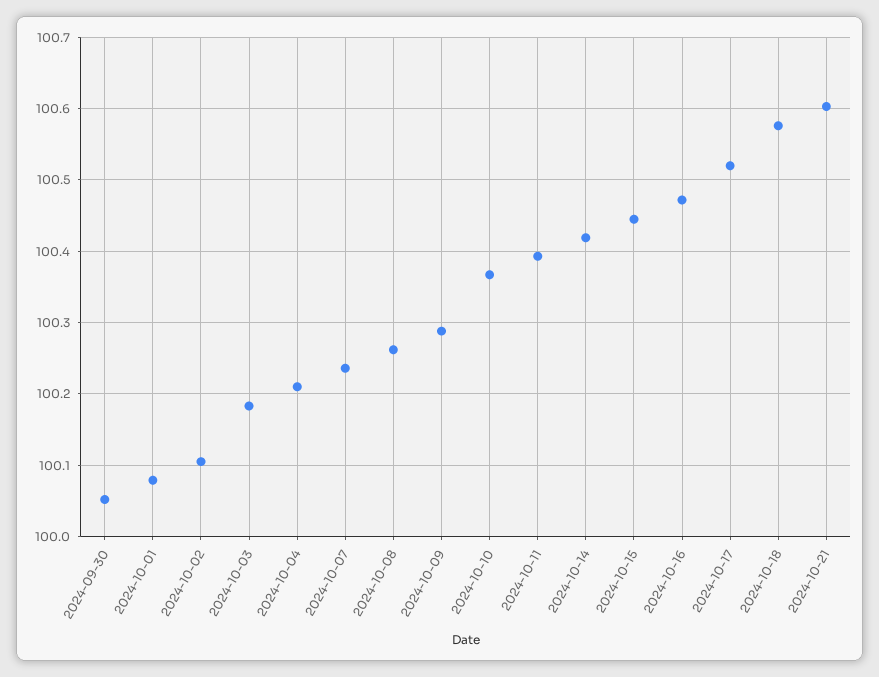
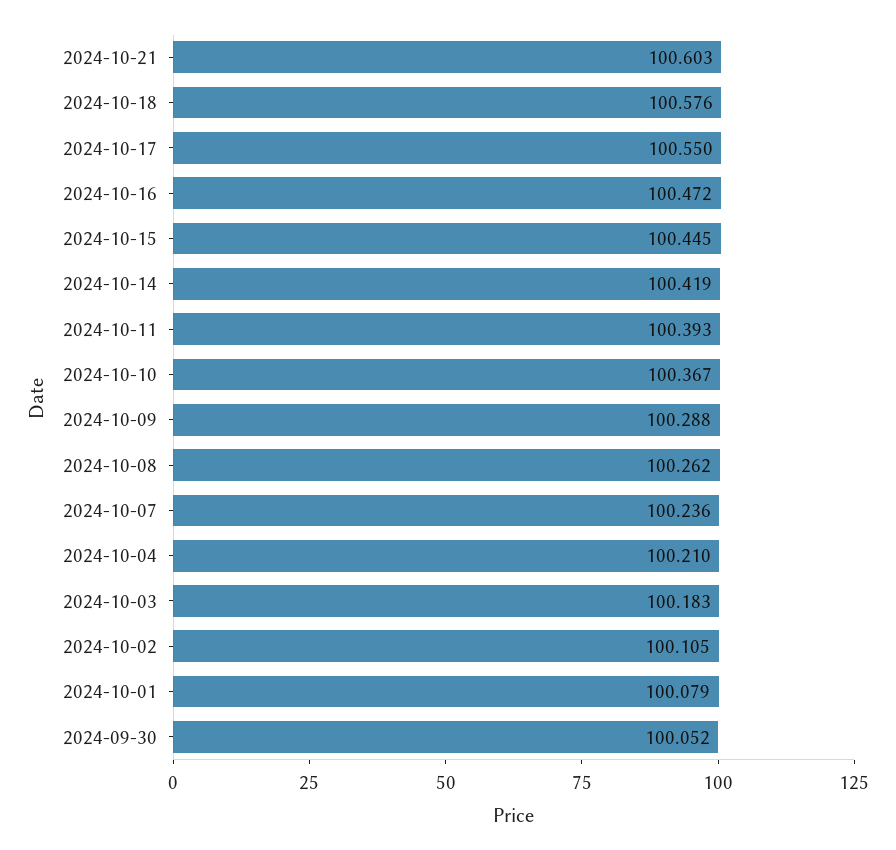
2024-10-17: 100.52 -> 100.55

